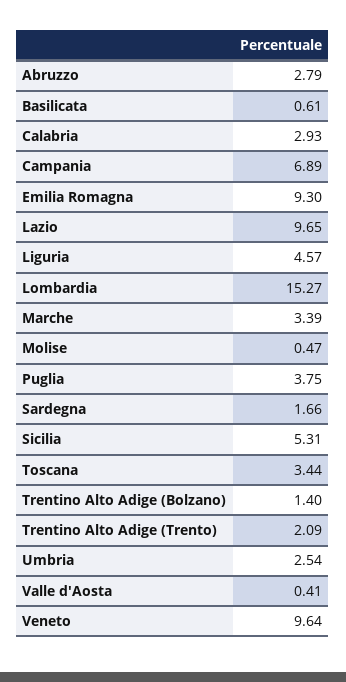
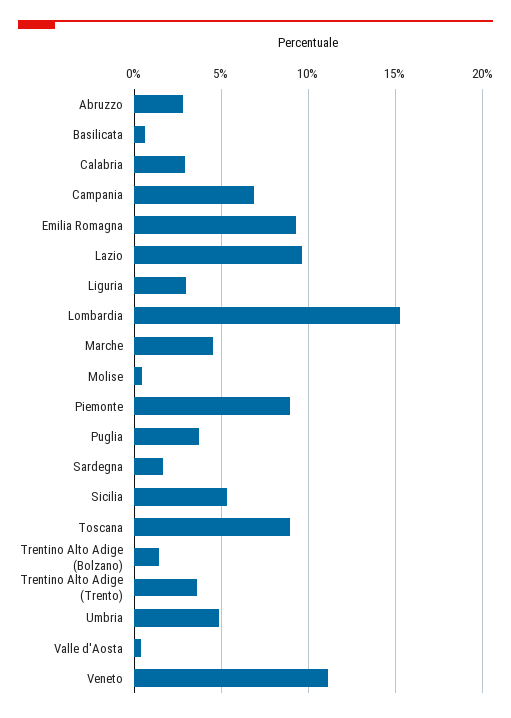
Liguria: 4.57 -> 3
Marche: 3.39 -> 4.5
Toscana: 3.44 -> 9
Trentino Alto Adige (Trento): 2.09 -> 3.5
Umbria: 2.54 -> 5
Veneto: 9.64 -> 11
Piemonte: none -> 9

